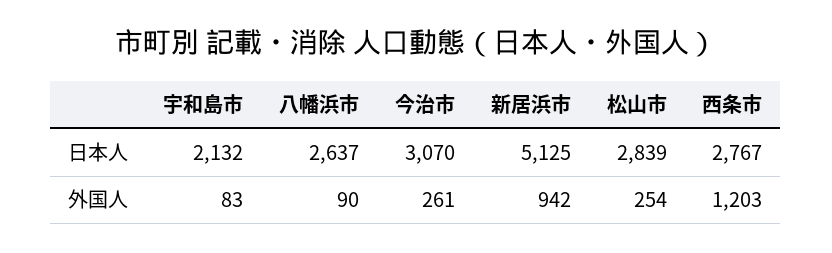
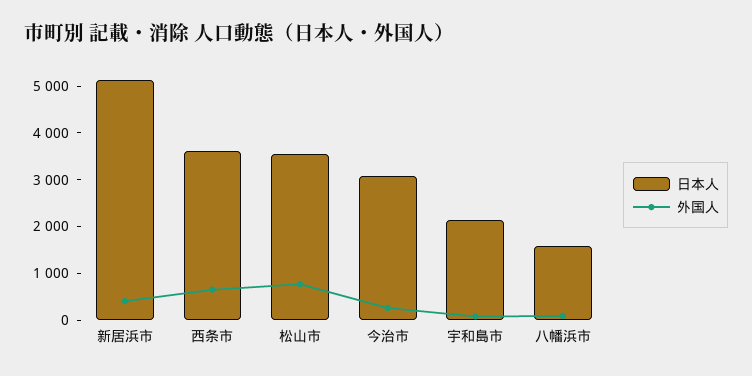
日本人, 八幡浜市: 2637 -> 1600
日本人, 松山市: 2839 -> 3600
日本人, 西条市: 2767 -> 3600
外国人, 新居浜市: 942 -> 400
外国人, 松山市: 254 -> 800
外国人, 西条市: 1203 -> 600

